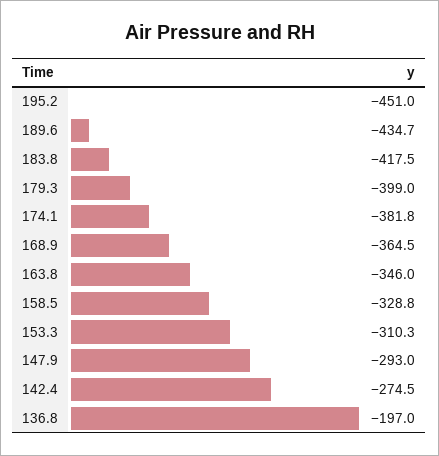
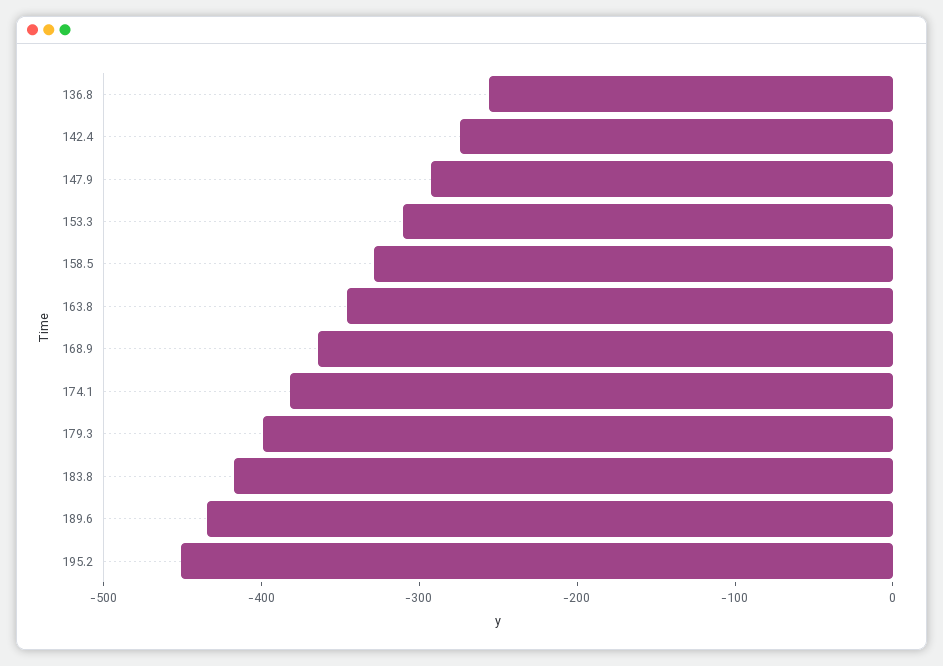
136.8: -197 -> -260

